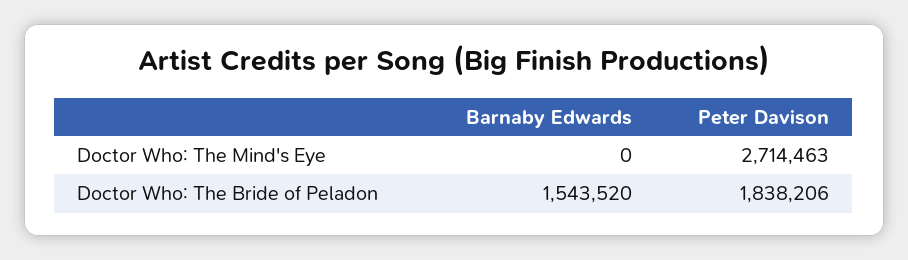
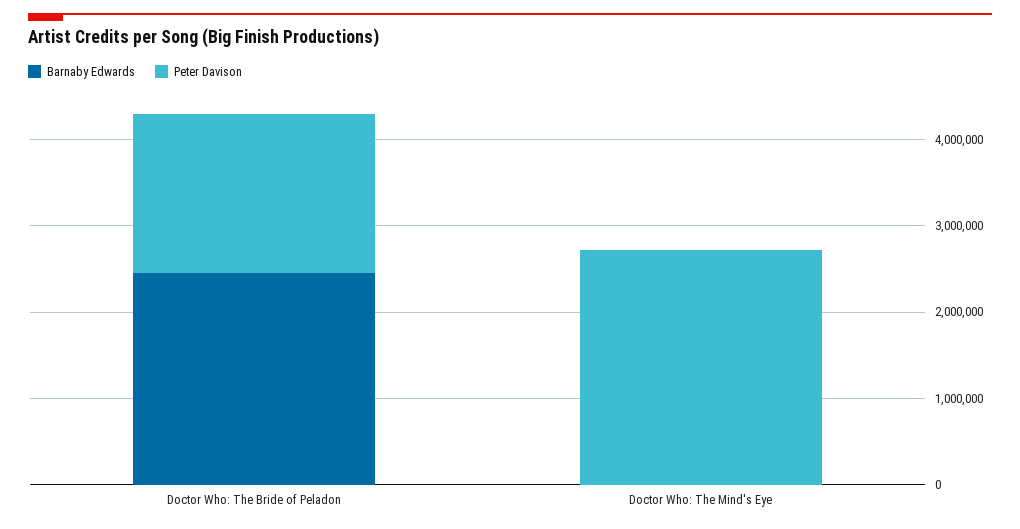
Barnaby Edwards, Doctor Who: The Bride of Peladon: 1543520 -> 2400000

